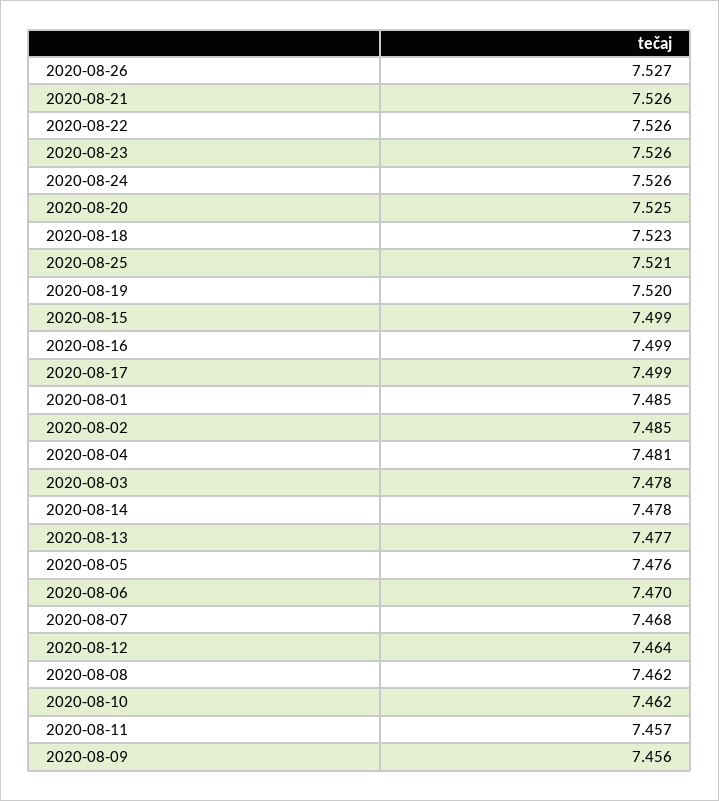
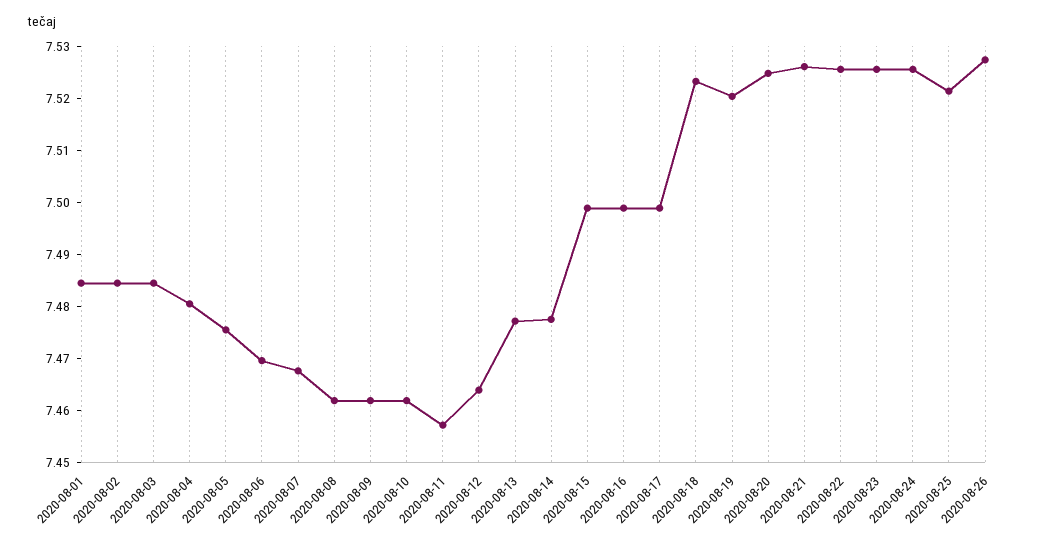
2020-08-03: 7.478 -> 7.484
2020-08-09: 7.456 -> 7.462

